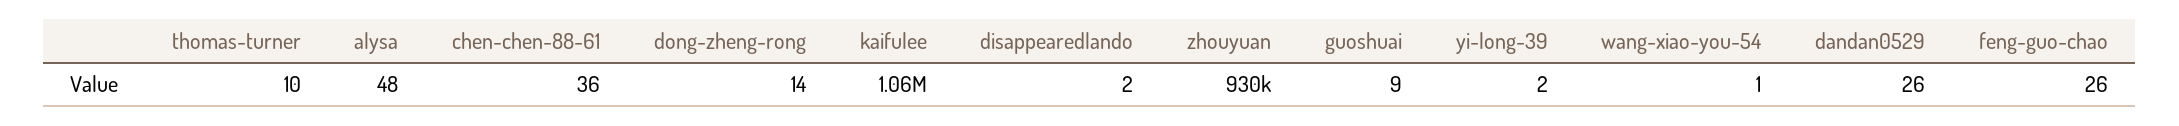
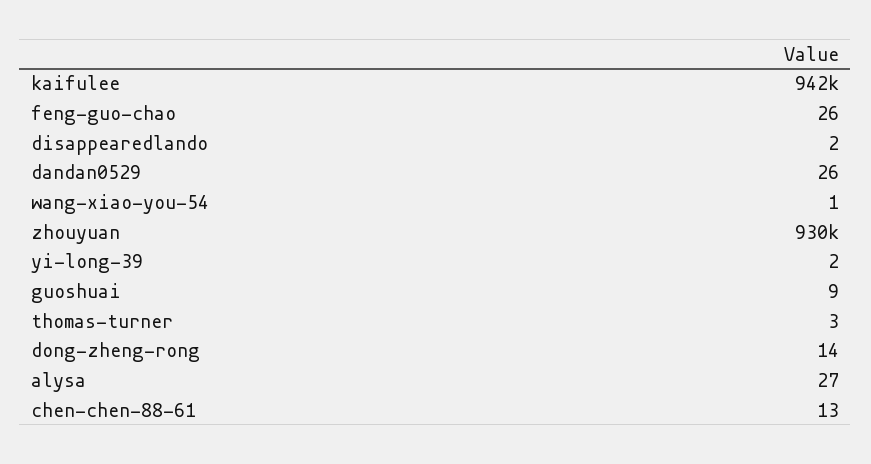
thomas-turner: 10 -> 3
alysa: 48 -> 27
chen-chen-88-61: 36 -> 13
kaifulee: 1060000 -> 942000

